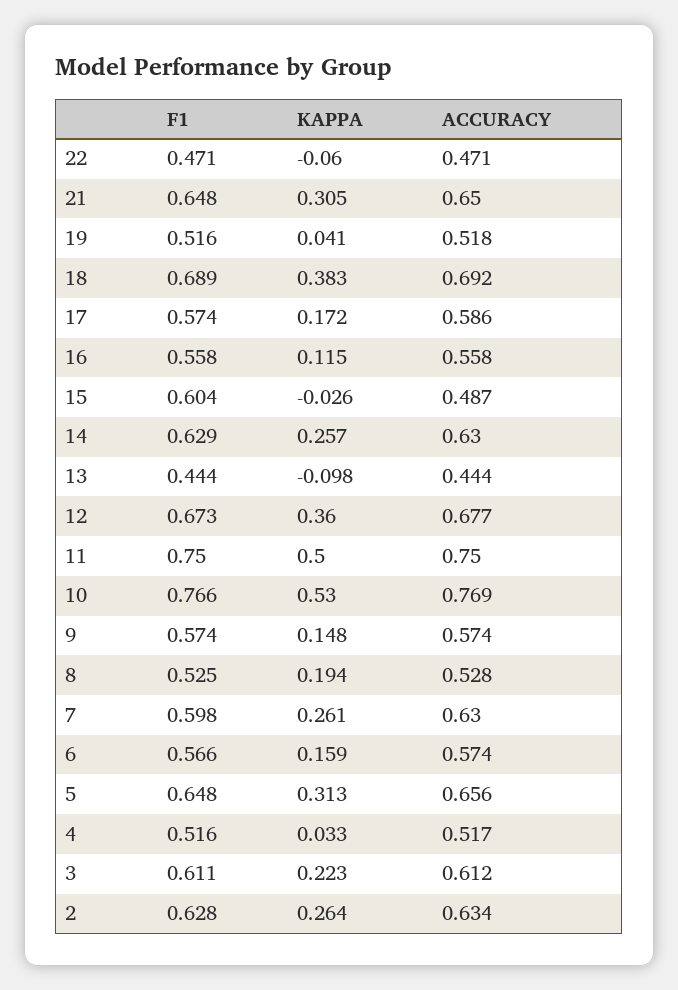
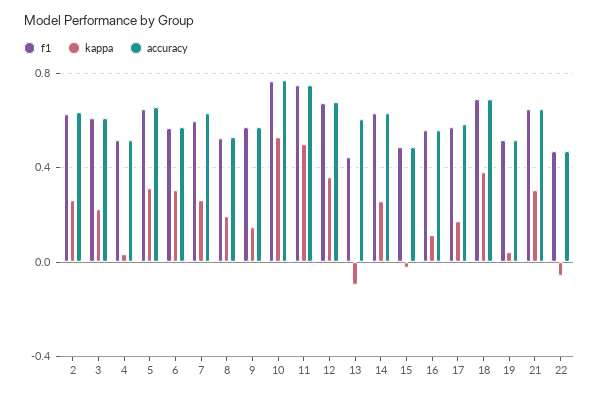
F1, 15: 0.604 -> 0.5
ACCURACY, 13: 0.444 -> 0.6
KAPPA, 6: 0.159 -> 0.3

